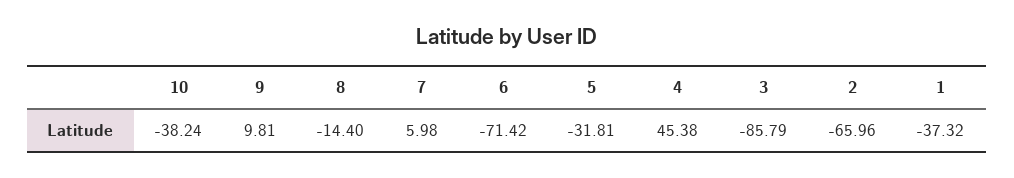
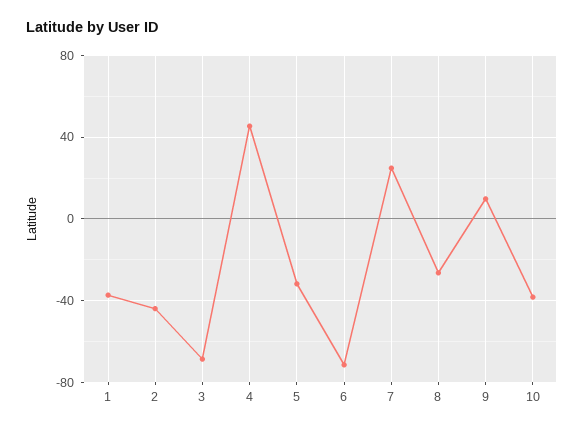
8: -14.4 -> -25
7: 5.98 -> 25
3: -85.79 -> -70
2: -65.96 -> -45

